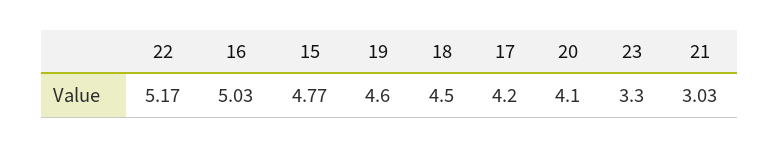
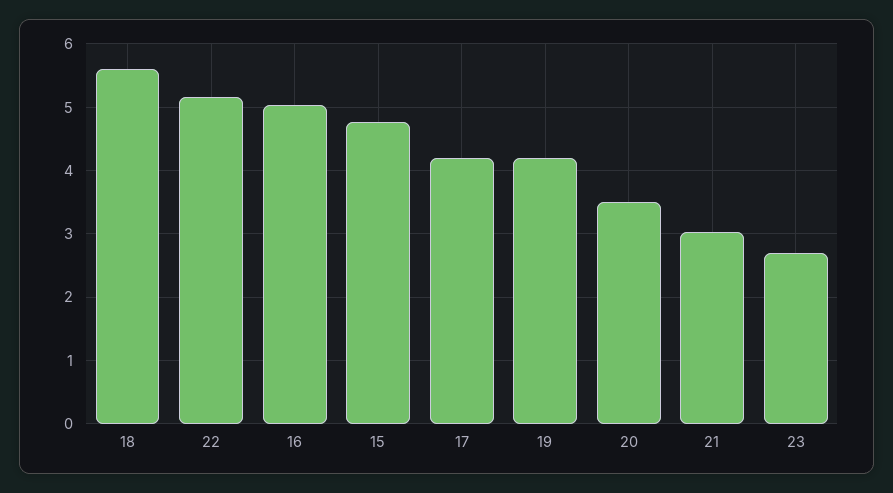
19: 4.6 -> 4.2
18: 4.5 -> 5.6
20: 4.1 -> 3.5
23: 3.3 -> 2.7

